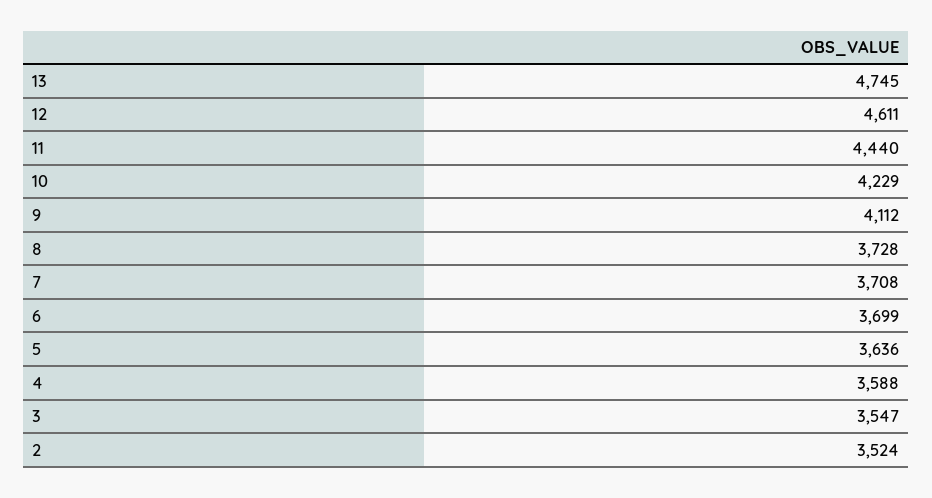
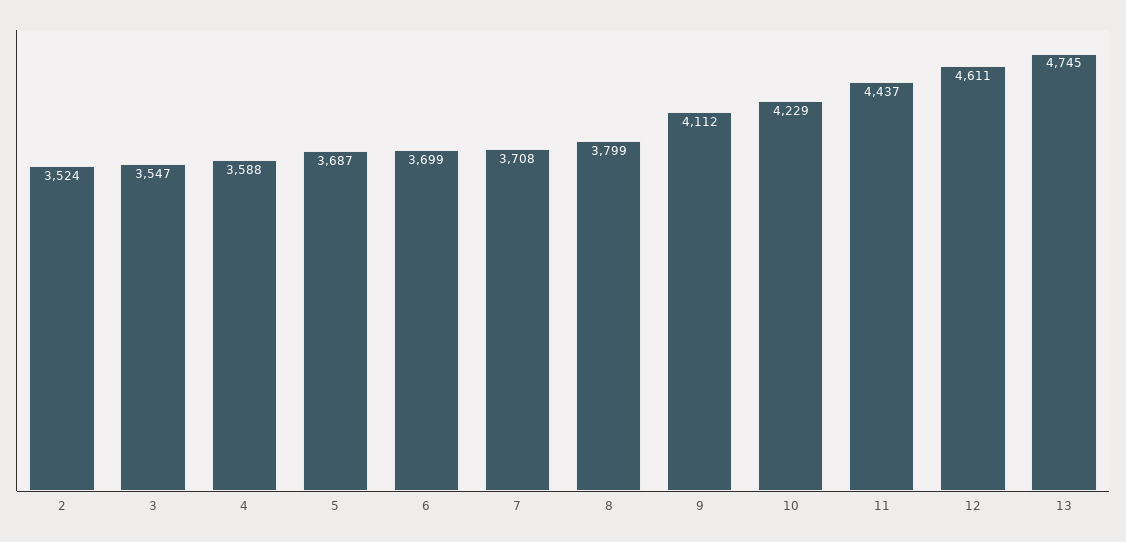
11: 4440 -> 4437
8: 3728 -> 3799
5: 3636 -> 3687

